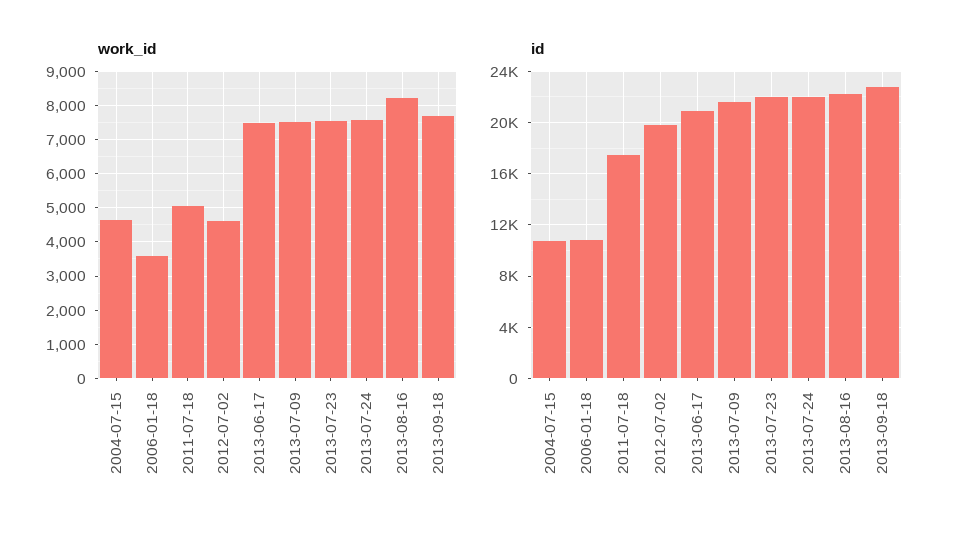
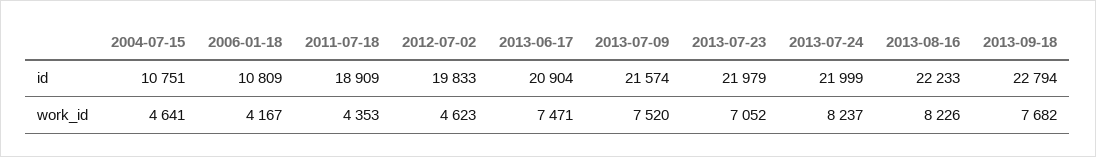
work_id, 2006-01-18: 3600 -> 4167
work_id, 2011-07-18: 5000 -> 4353
work_id, 2013-07-23: 7600 -> 7052
work_id, 2013-07-24: 7600 -> 8237
id, 2011-07-18: 17500 -> 18909

